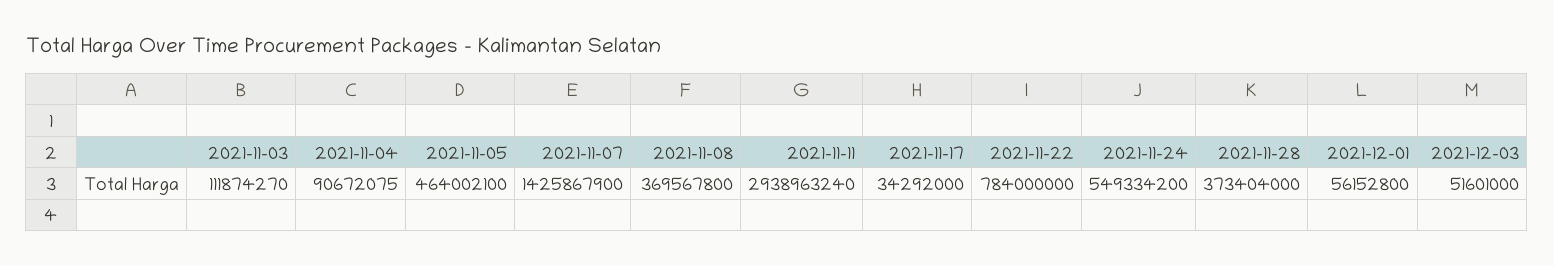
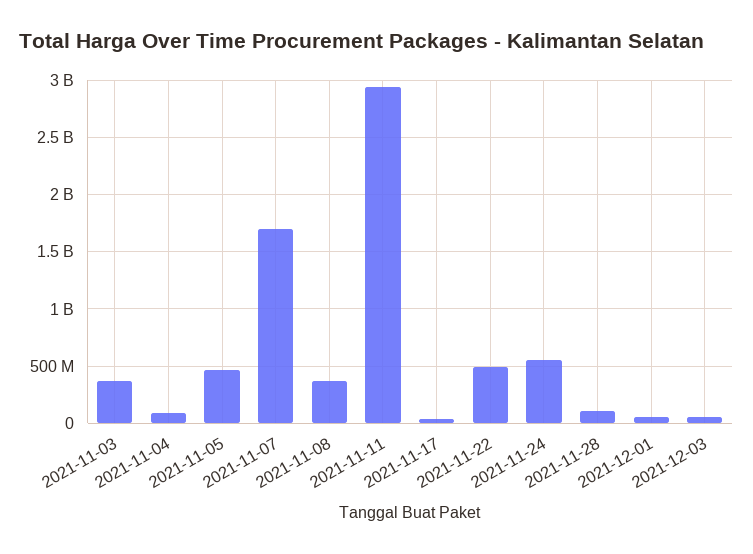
2021-11-03: 111874270 -> 400000000
2021-11-07: 1425867900 -> 1700000000
2021-11-22: 784000000 -> 500000000
2021-11-28: 373404000 -> 100000000

